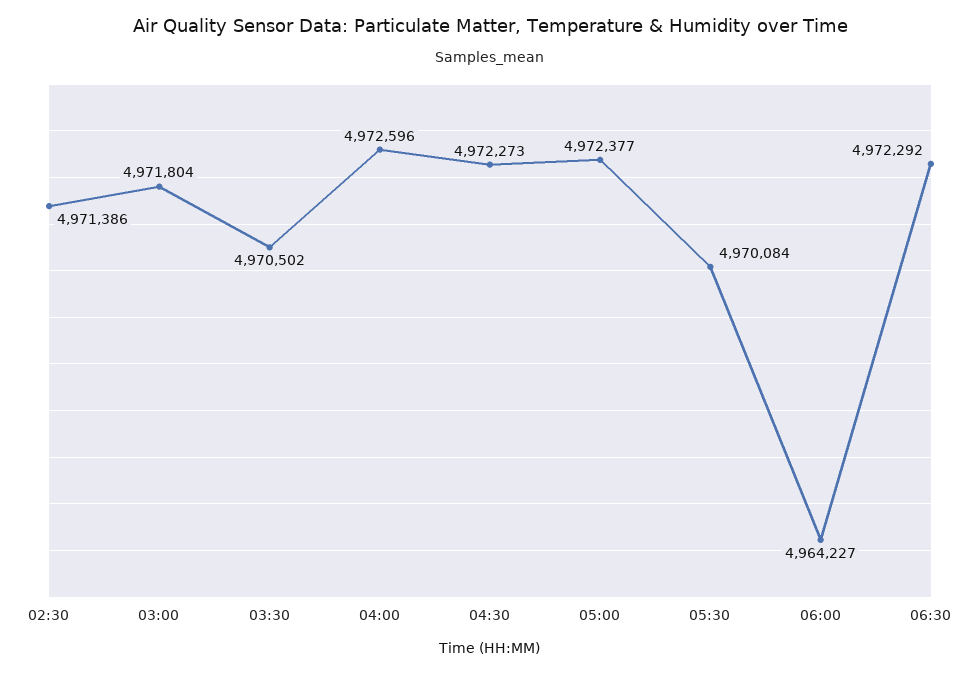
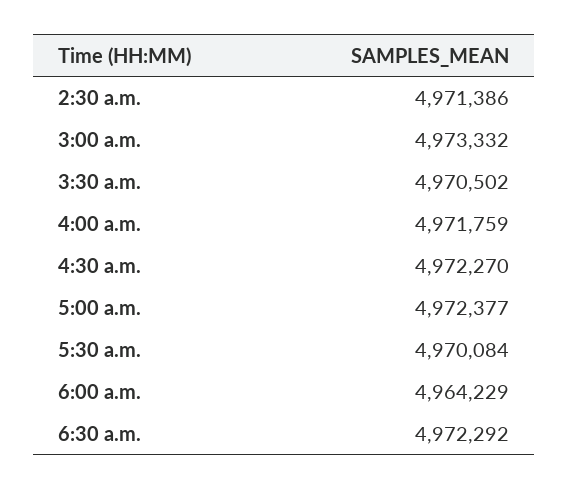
03:00: 4971804 -> 4973332
04:00: 4972596 -> 4971759
04:30: 4972273 -> 4972270
06:00: 4964227 -> 4964229

